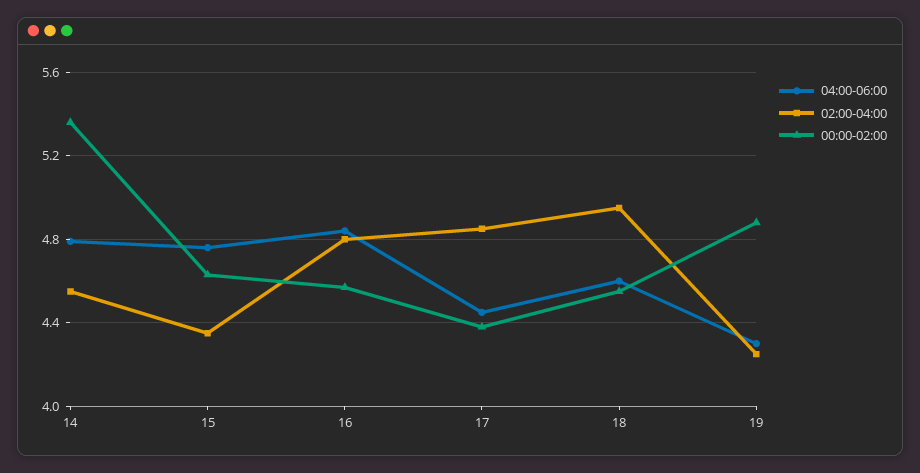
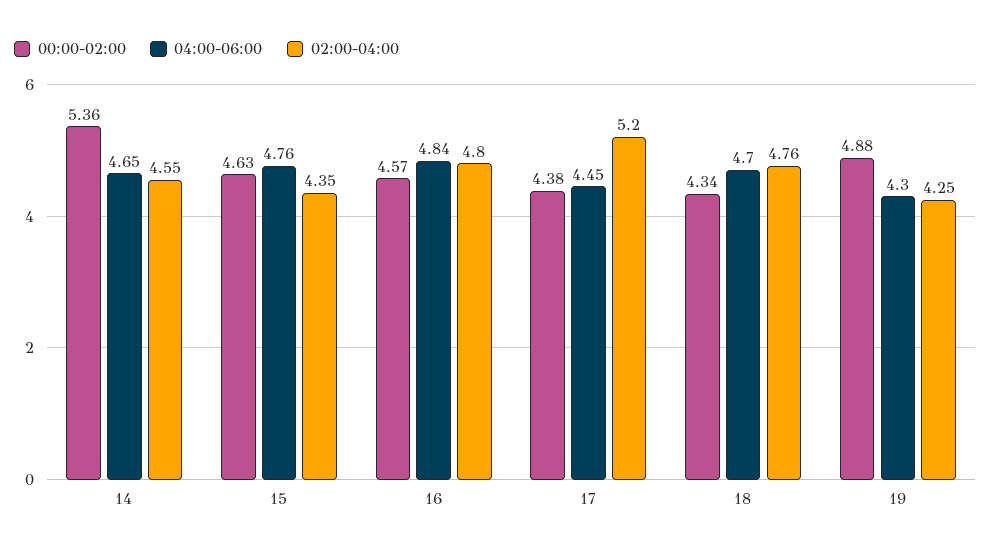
04:00-06:00, 14: 4.8 -> 4.65
02:00-04:00, 17: 4.85 -> 5.2
04:00-06:00, 18: 4.6 -> 4.7
02:00-04:00, 18: 4.95 -> 4.76
00:00-02:00, 18: 4.55 -> 4.34

